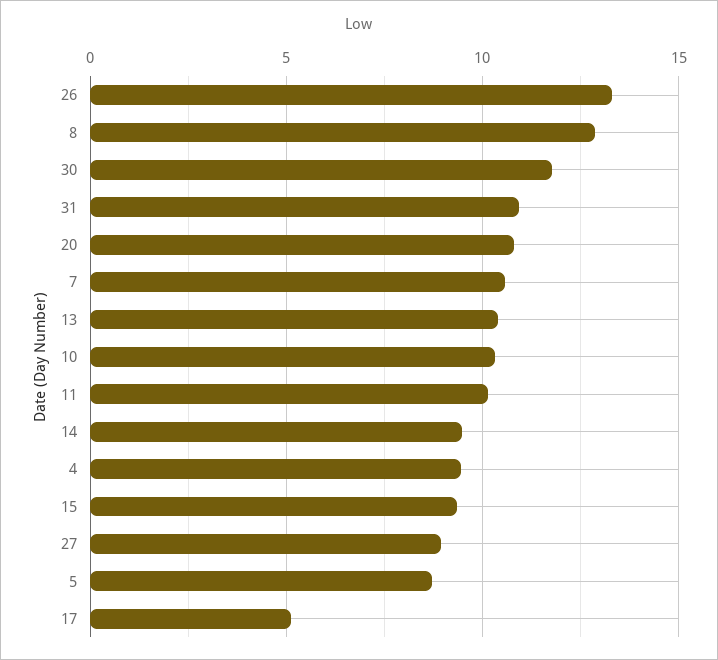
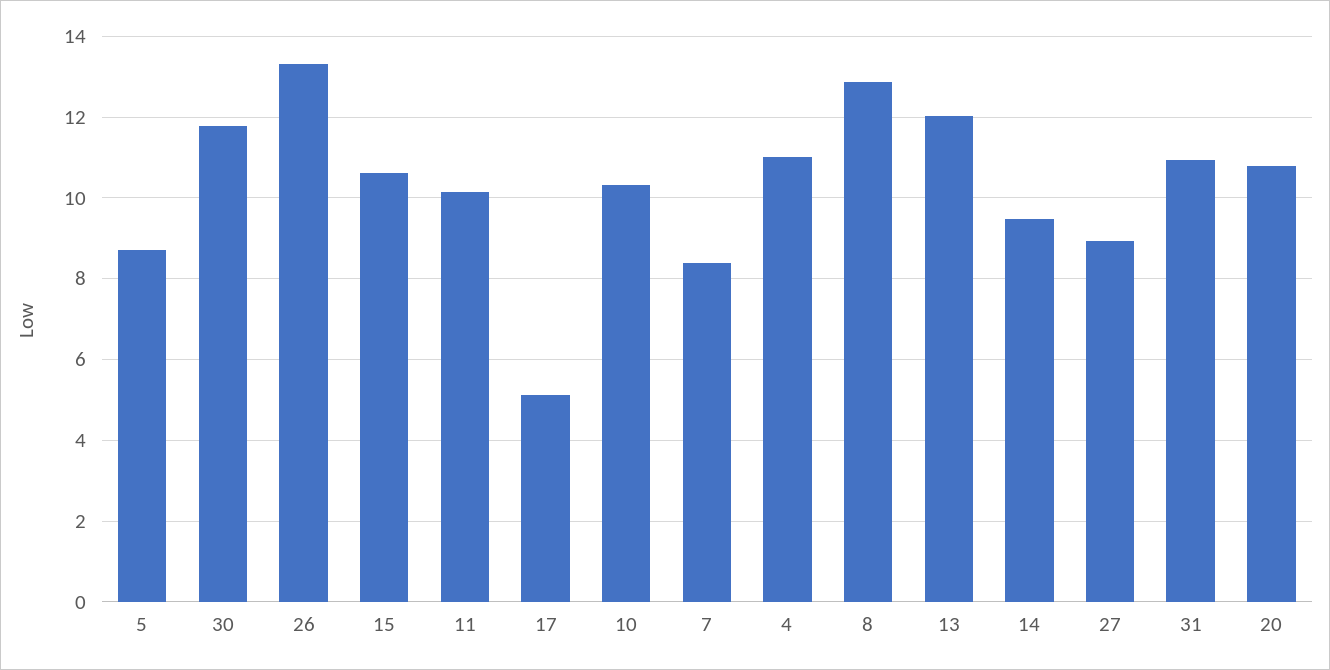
7: 10.5 -> 8.4
13: 10.5 -> 12
4: 9.5 -> 11
15: 9.5 -> 10.6

